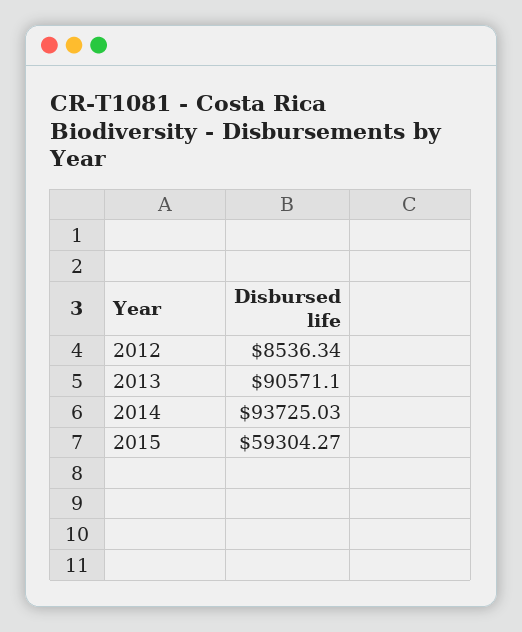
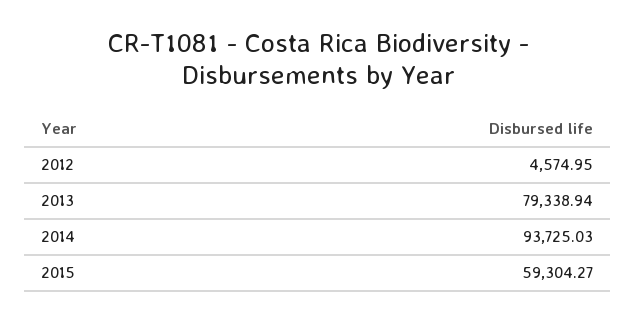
2012: 8536.34 -> 4574.95
2013: 90571.1 -> 79338.94

